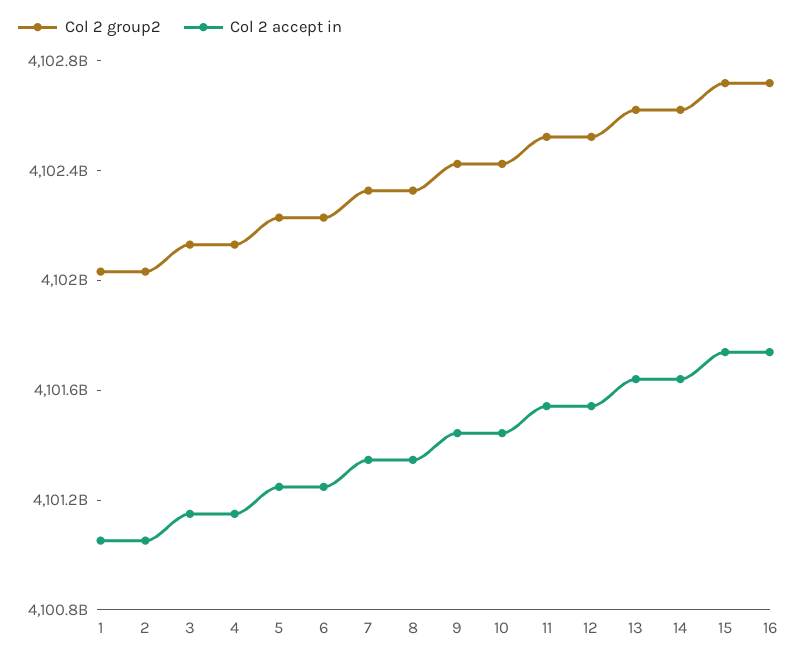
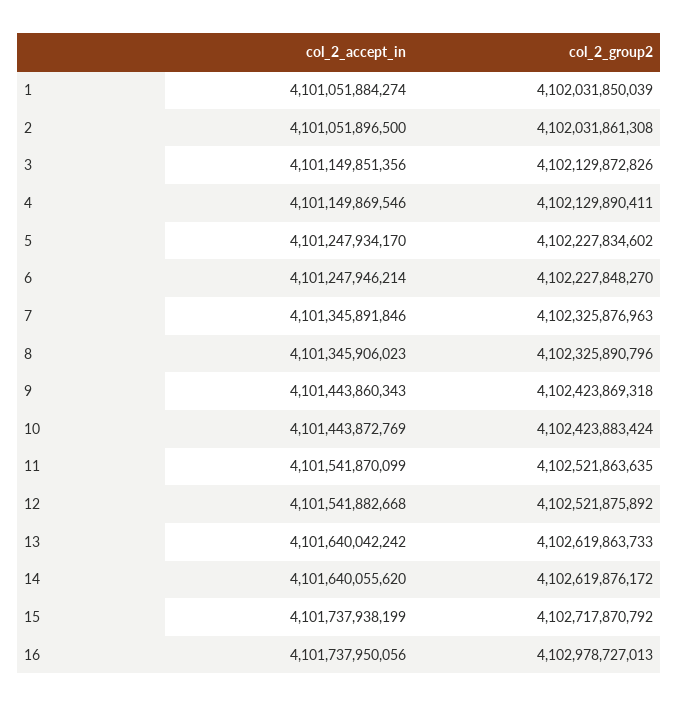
Col 2 group2, 16: 4102700000000 -> 4102978727013

